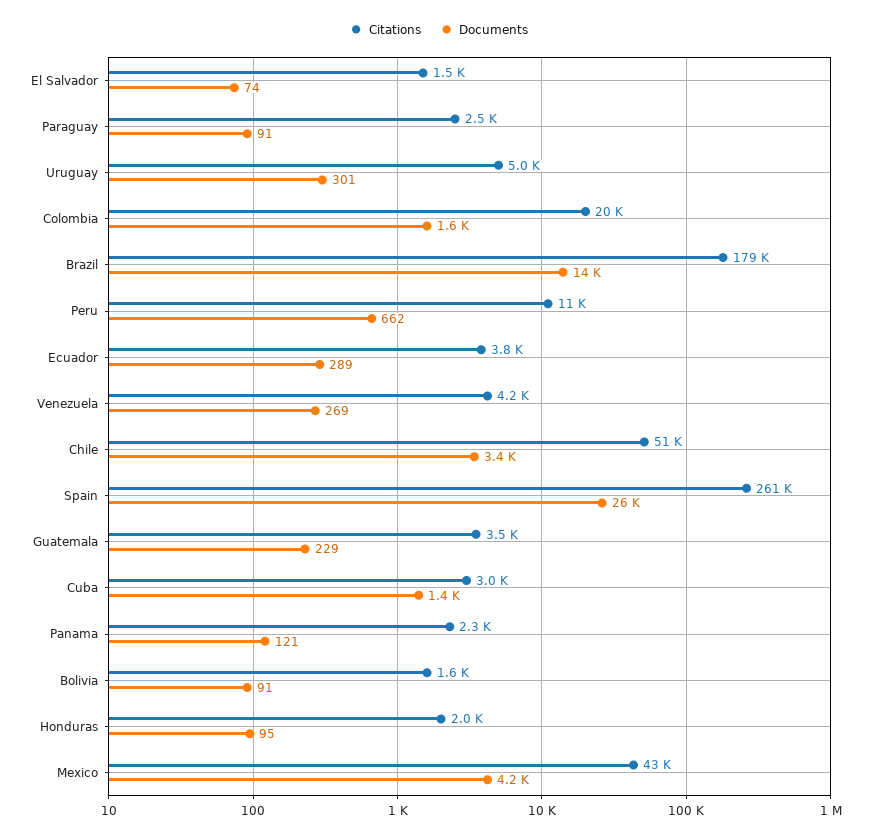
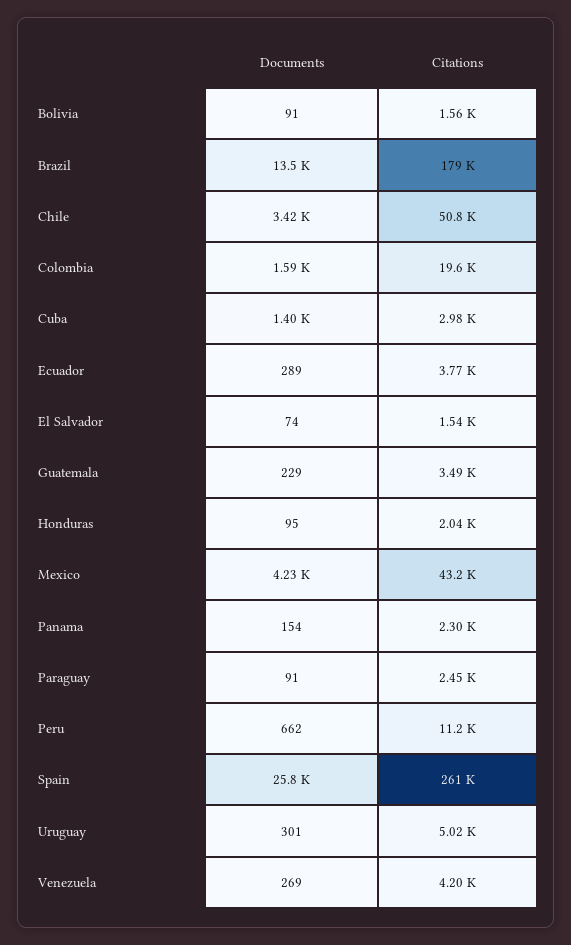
Documents, Panama: 121 -> 154

